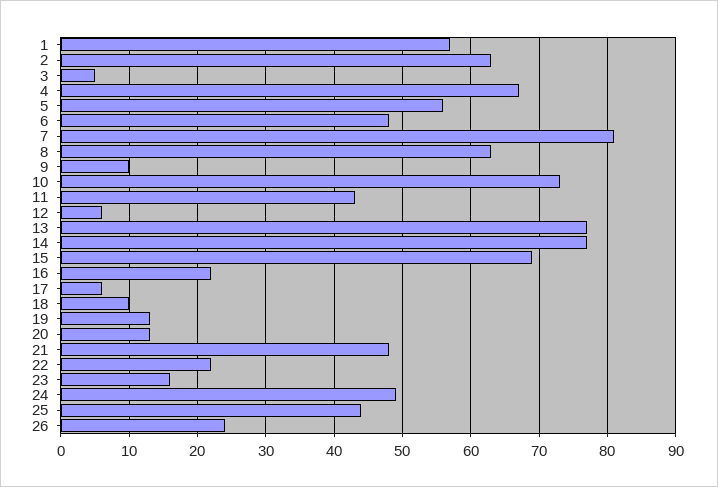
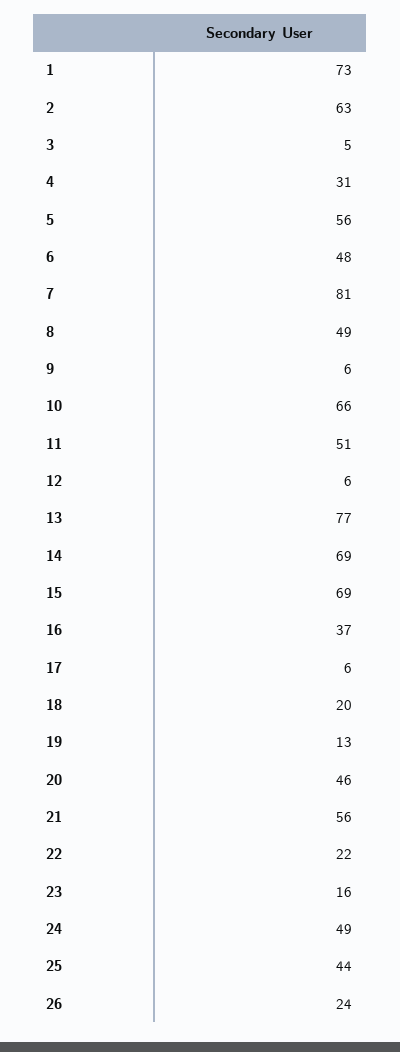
1: 57 -> 73
4: 67 -> 31
8: 63 -> 49
9: 10 -> 6
10: 73 -> 66
11: 43 -> 51
14: 77 -> 69
16: 22 -> 37
18: 10 -> 20
20: 13 -> 46
21: 48 -> 56

